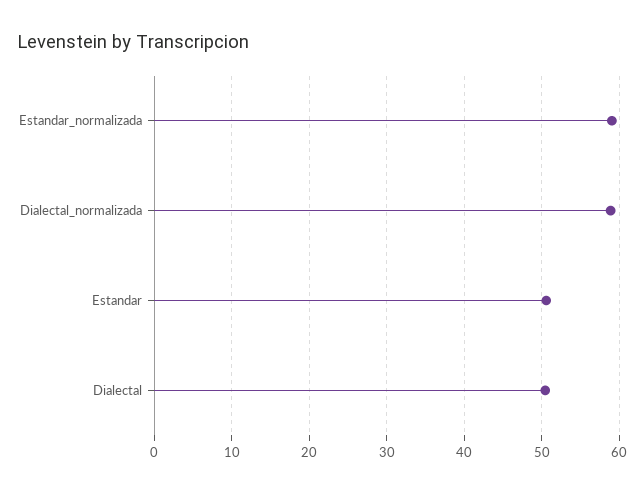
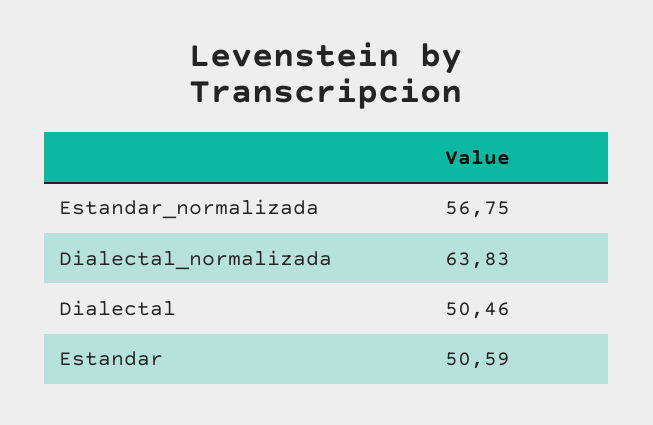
Estandar_normalizada: 59 -> 56.75
Dialectal_normalizada: 59 -> 63.83

